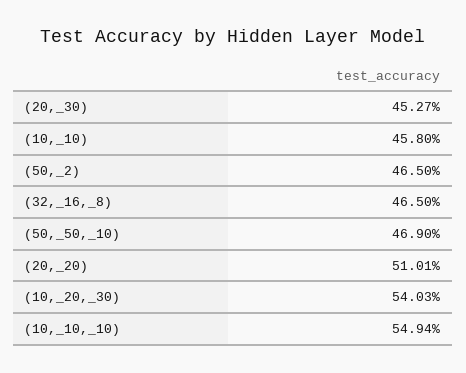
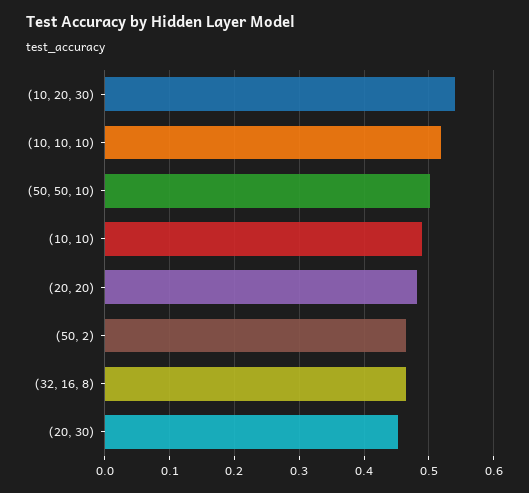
(10,_10): 0.458 -> 0.49
(50,_50,_10): 0.469 -> 0.5
(20,_20): 0.5101 -> 0.48
(10,_10,_10): 0.5494 -> 0.52

